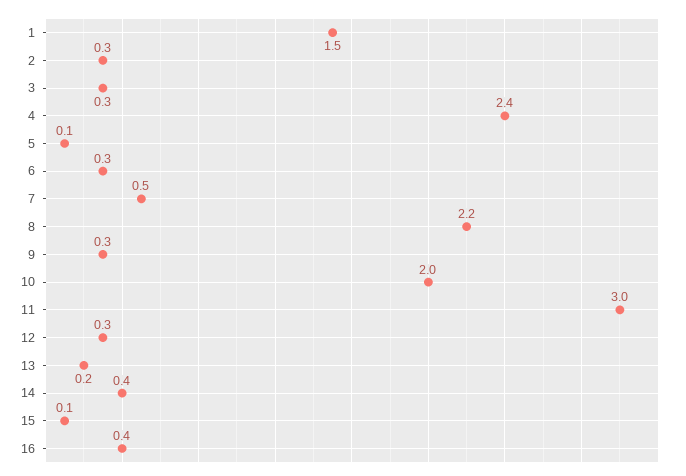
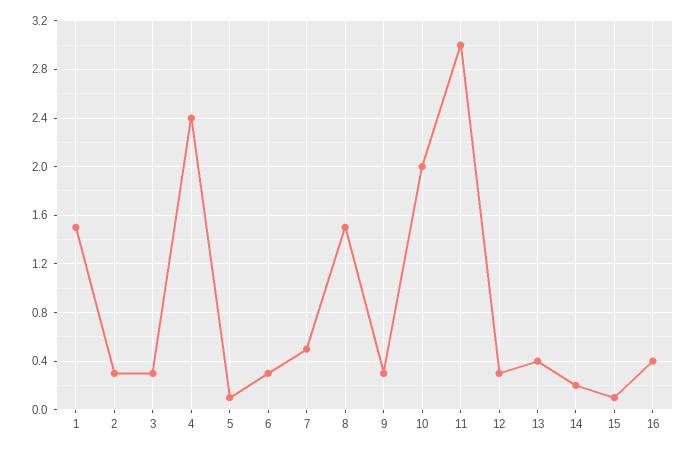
8: 2.2 -> 1.5
13: 0.2 -> 0.4
14: 0.4 -> 0.2

